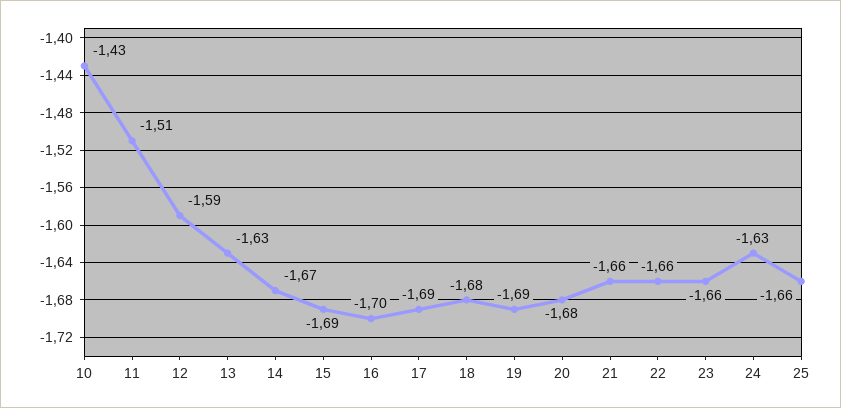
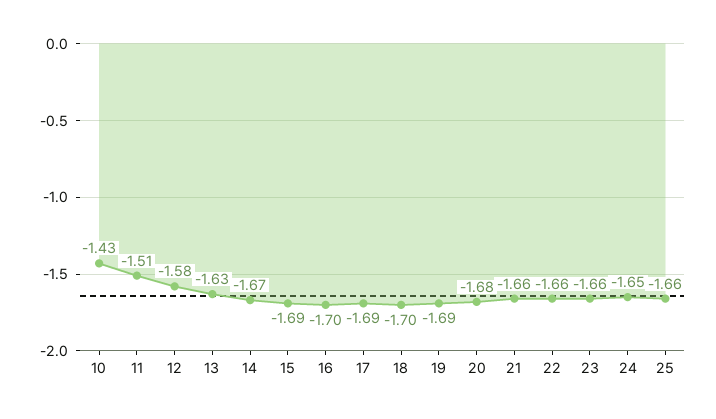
12: -1.59 -> -1.58
18: -1.68 -> -1.7
24: -1.63 -> -1.65

